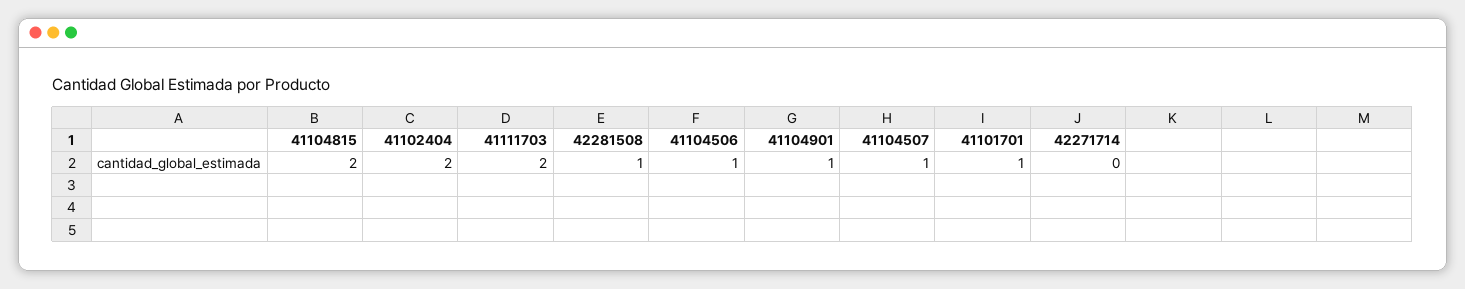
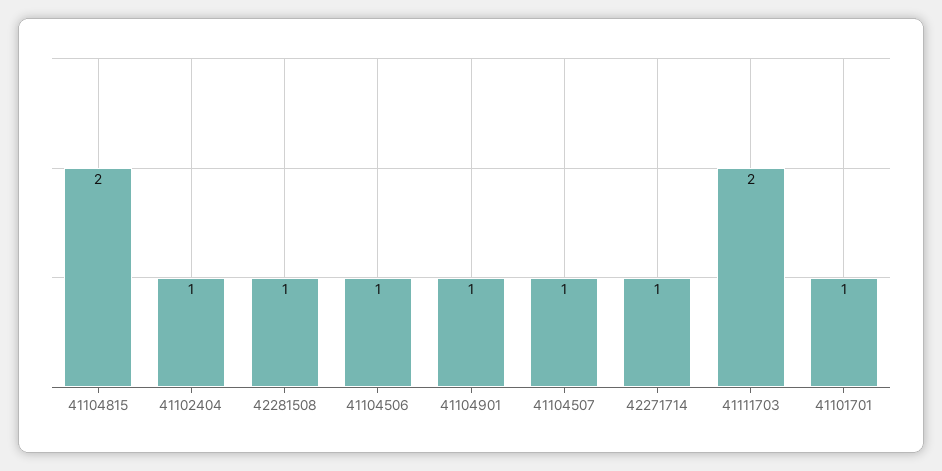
41102404: 2 -> 1
42271714: 0 -> 1

